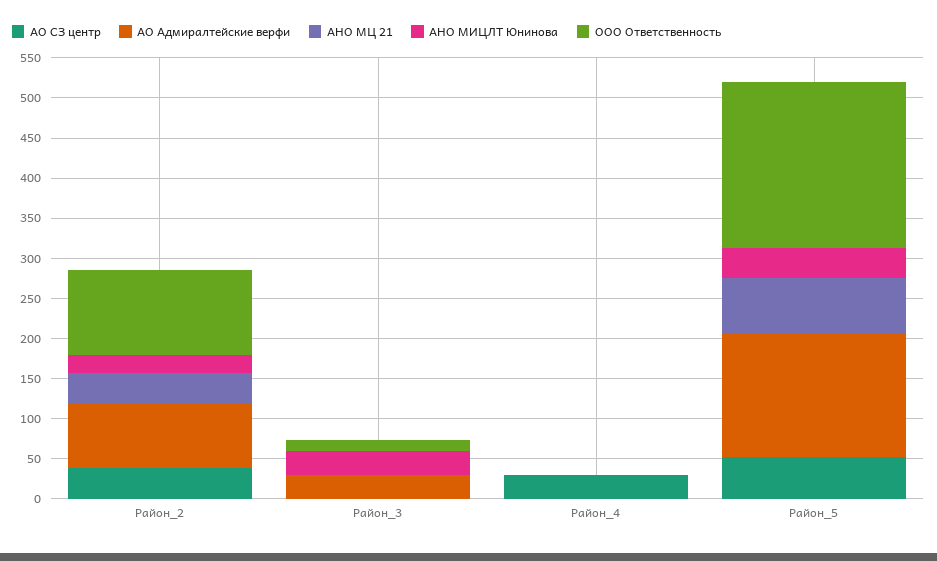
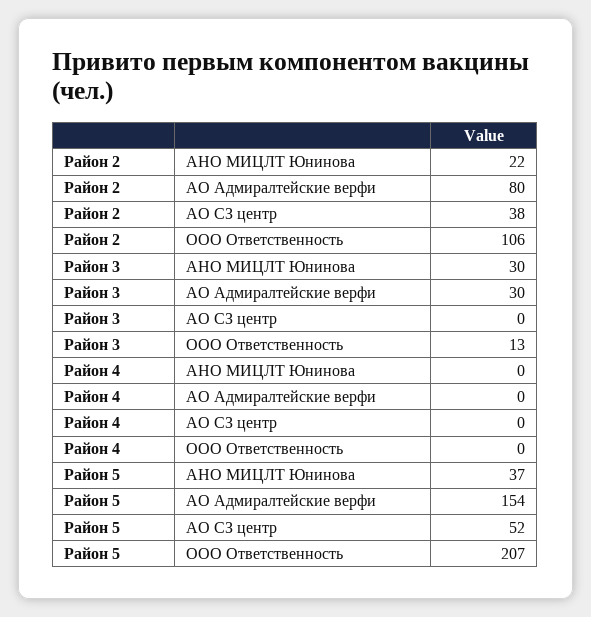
АНО МЦ 21, Район_2: 40 -> none
АНО МЦ 21, Район_3: 0 -> none
АО СЗ центр, Район_4: 30 -> 0
АНО МЦ 21, Район_4: 0 -> none
АНО МЦ 21, Район_5: 70 -> none

